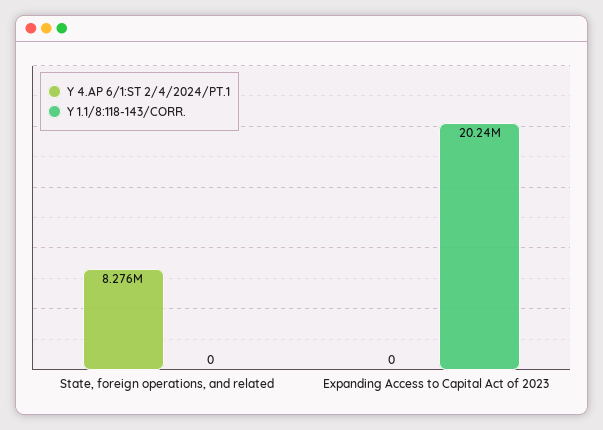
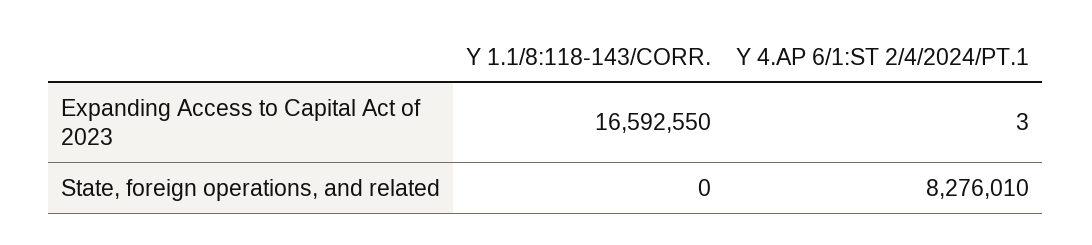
Y 4.AP 6/1:ST 2/4/2024/PT.1, Expanding Access to Capital Act of 2023: 0 -> 3
Y 1.1/8:118-143/CORR., Expanding Access to Capital Act of 2023: 20240000 -> 16592550

